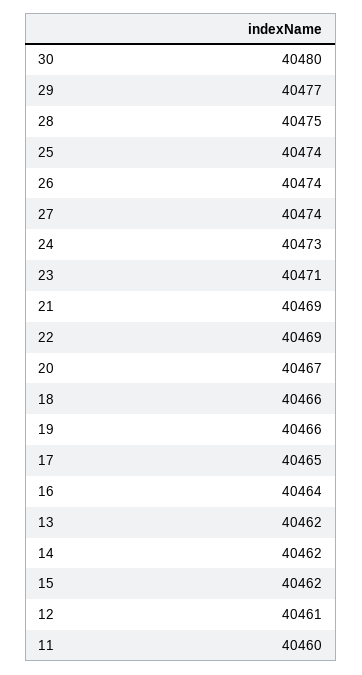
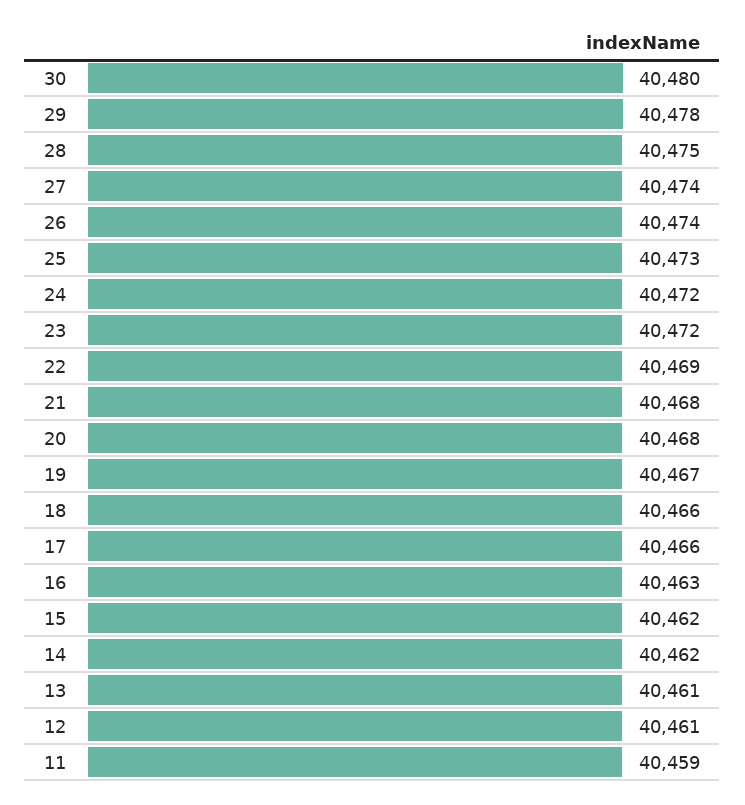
29: 40477 -> 40478
25: 40474 -> 40473
24: 40473 -> 40472
23: 40471 -> 40472
21: 40469 -> 40468
20: 40467 -> 40468
19: 40466 -> 40467
17: 40465 -> 40466
16: 40464 -> 40463
13: 40462 -> 40461
11: 40460 -> 40459

